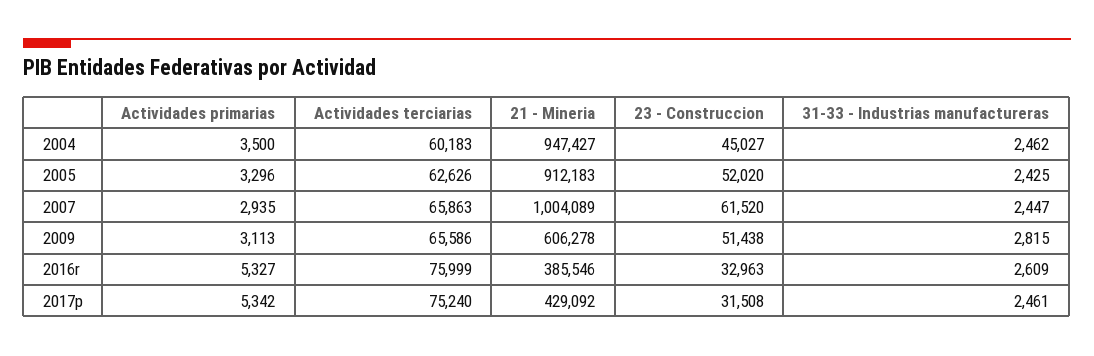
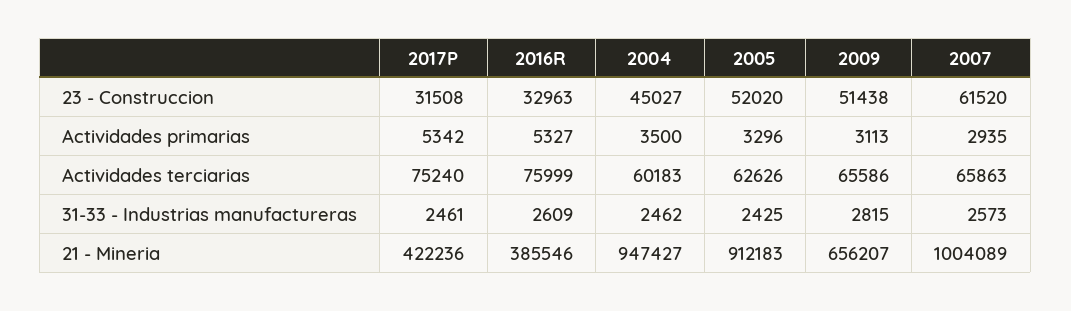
31-33 - Industrias manufactureras, 2007: 2447 -> 2573
21 - Mineria, 2009: 606278 -> 656207
21 - Mineria, 2017p: 429092 -> 422236

